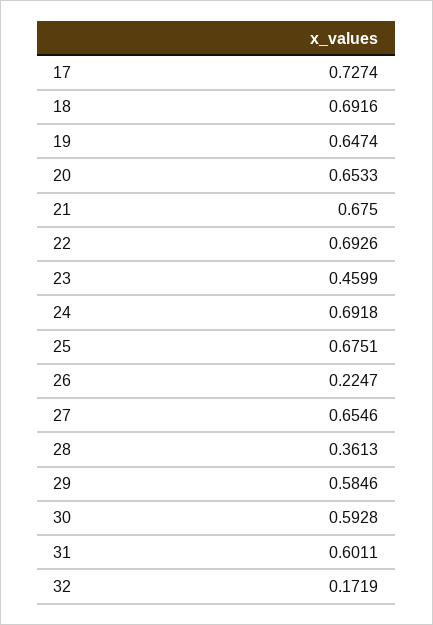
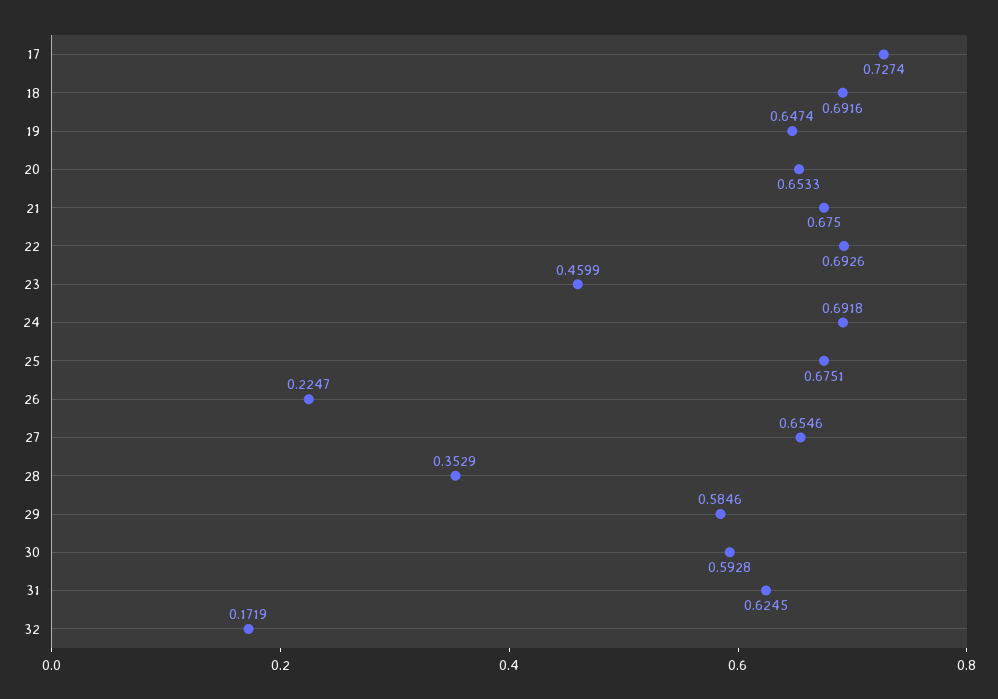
28: 0.3613 -> 0.3529
31: 0.6011 -> 0.6245

